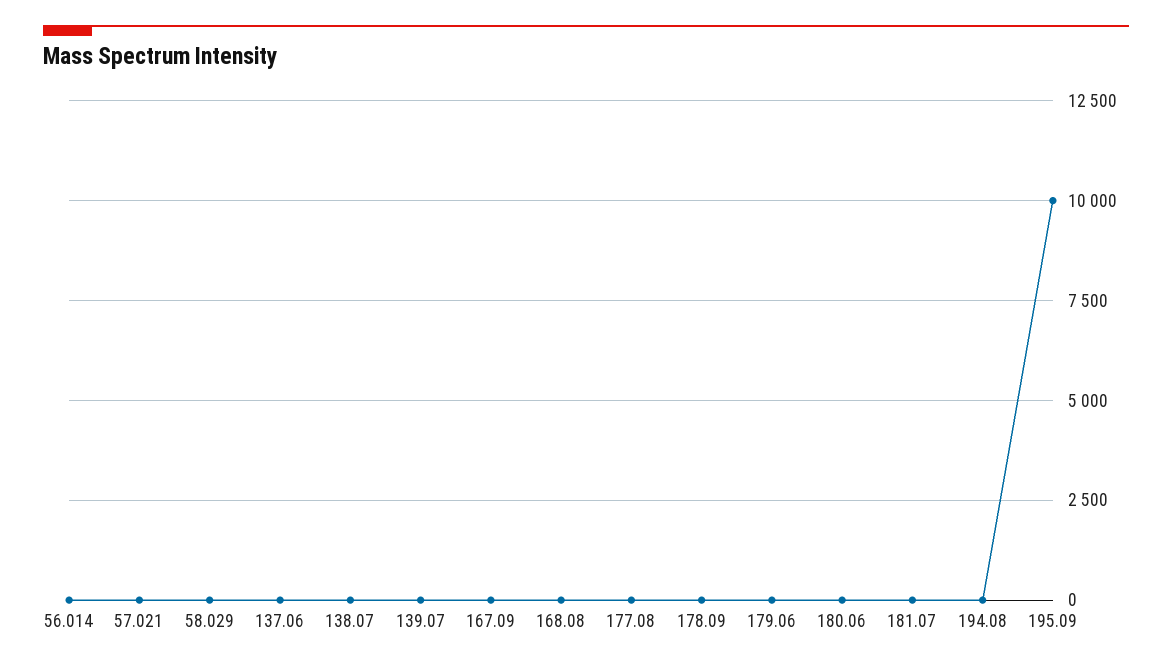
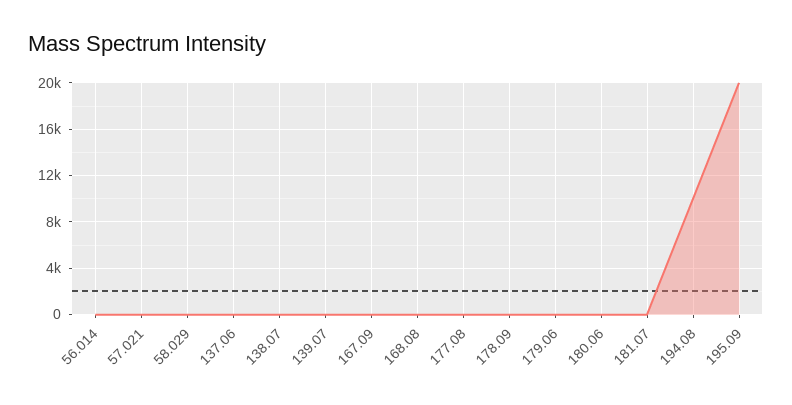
194.08: 0 -> 10000
195.09: 10000 -> 20000

